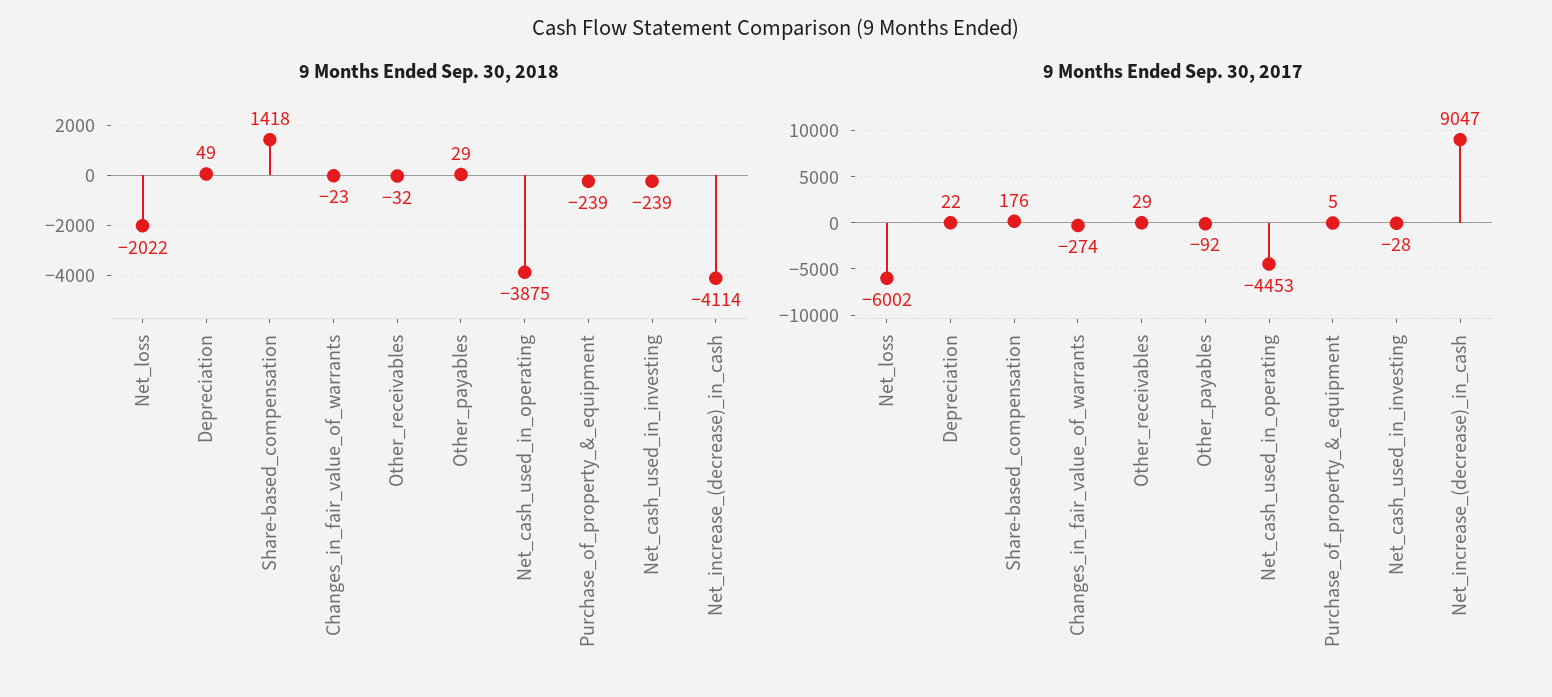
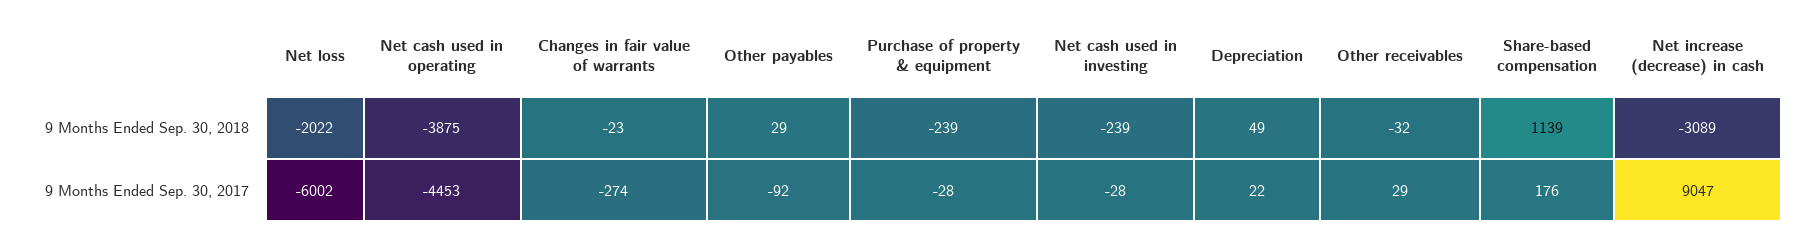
9 Months Ended Sep. 30, 2018, Share-based_compensation: 1418 -> 1139
9 Months Ended Sep. 30, 2018, Net_increase_(decrease)_in_cash: -4114 -> -3089
9 Months Ended Sep. 30, 2017, Purchase_of_property_&_equipment: 5 -> -28

